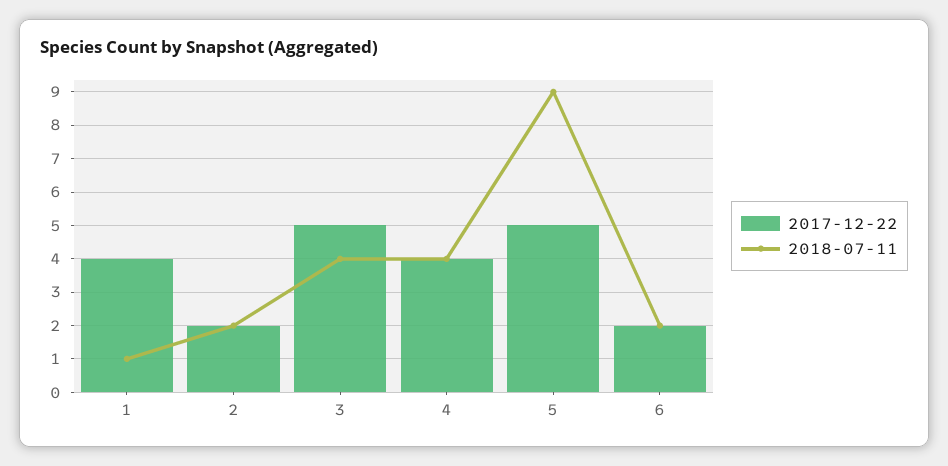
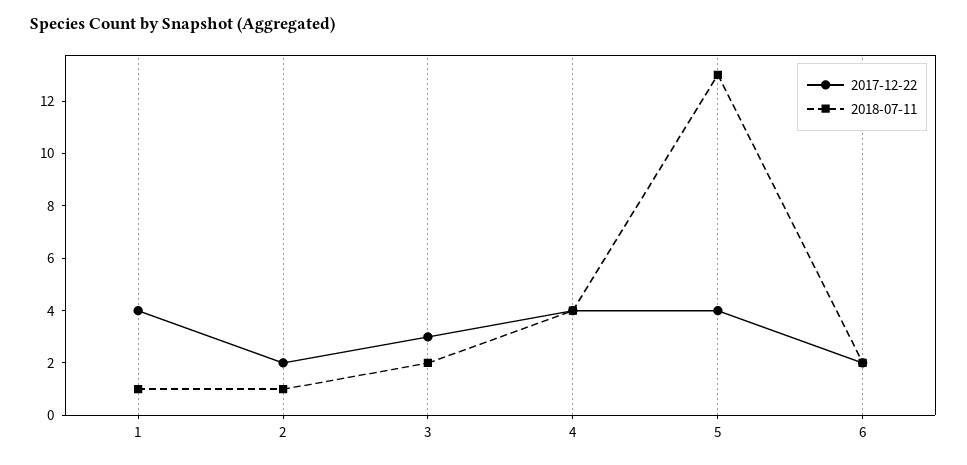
2018-07-11, 2: 2 -> 1
2017-12-22, 3: 5 -> 3
2018-07-11, 3: 4 -> 2
2017-12-22, 5: 5 -> 4
2018-07-11, 5: 9 -> 13

